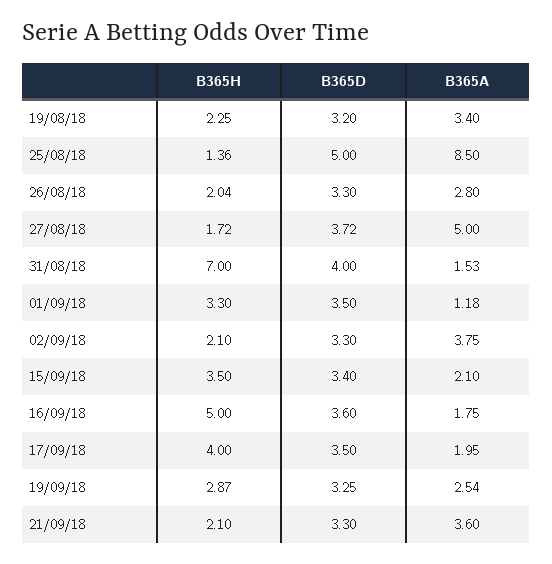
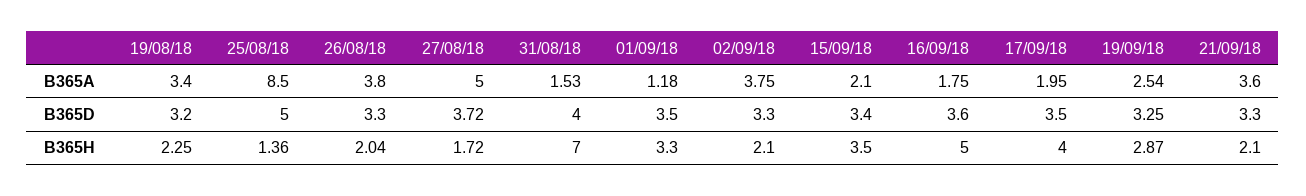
B365A, 26/08/18: 2.8 -> 3.8

